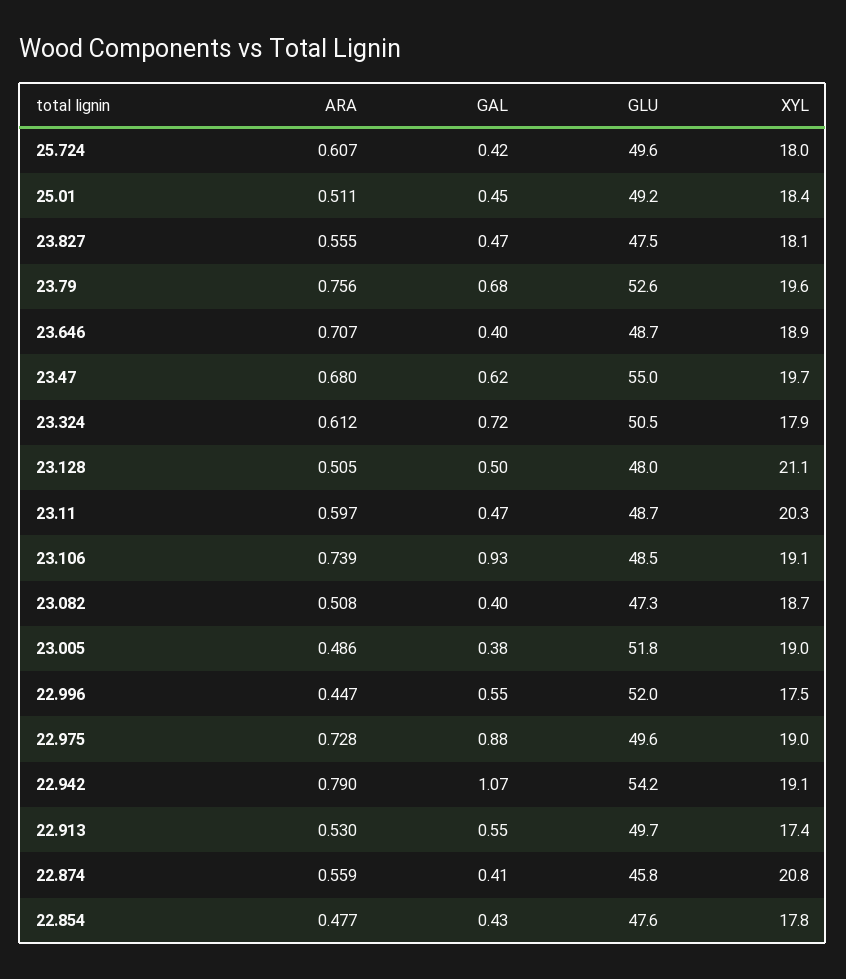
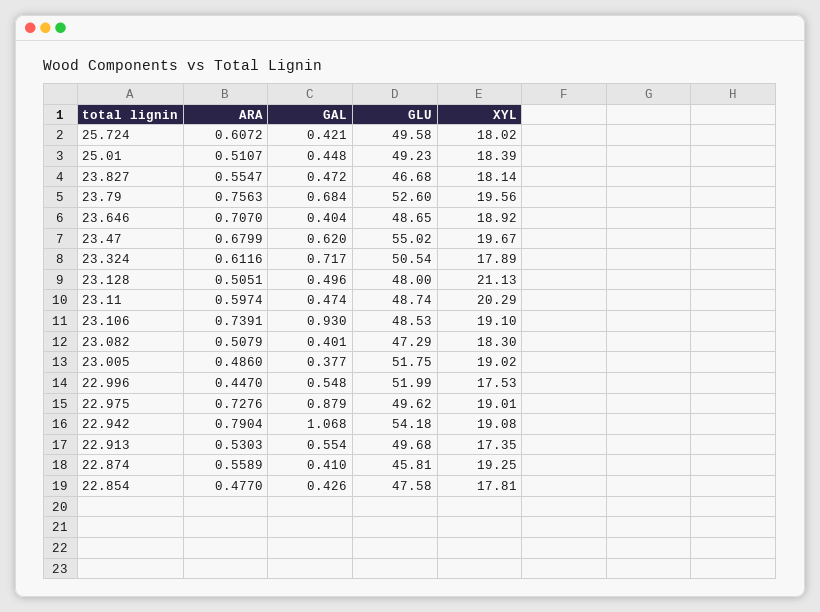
GLU, 23.827: 47.5 -> 46.68
XYL, 23.082: 18.7 -> 18.3
XYL, 22.874: 20.8 -> 19.25

